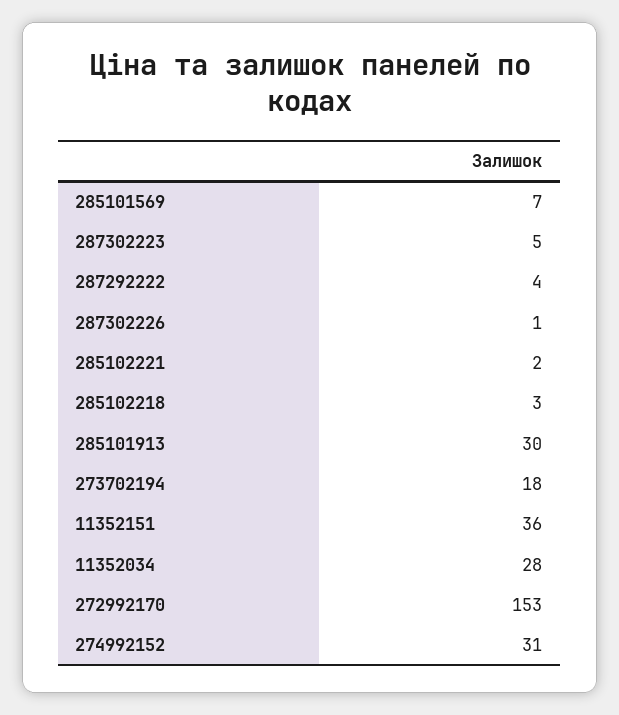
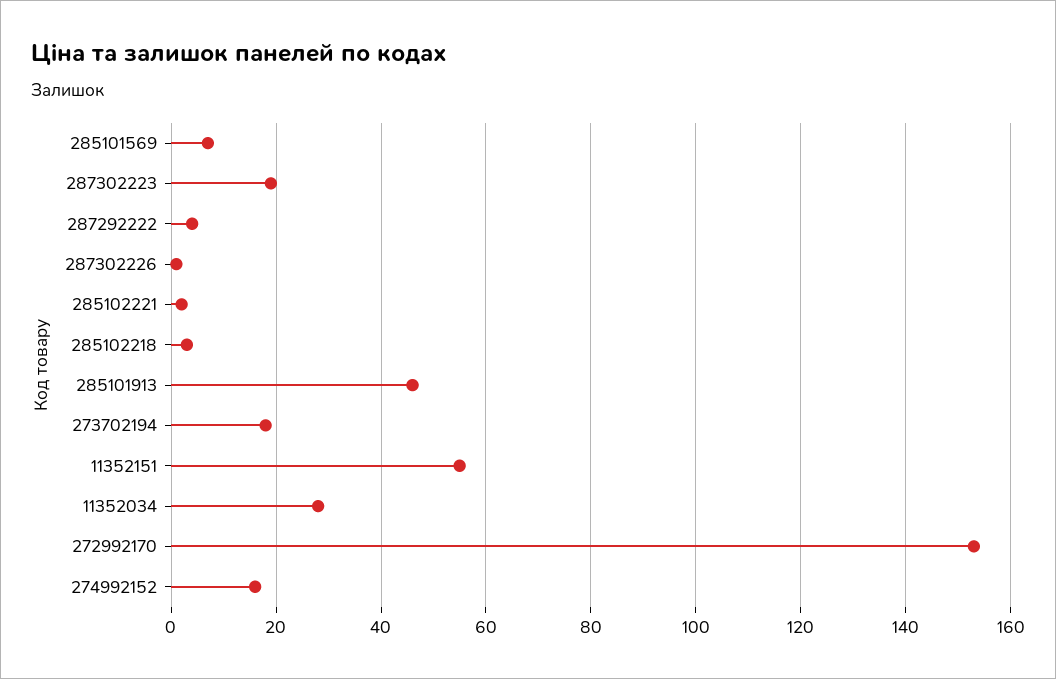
287302223: 5 -> 20
285101913: 30 -> 45
11352151: 36 -> 55
274992152: 31 -> 15

